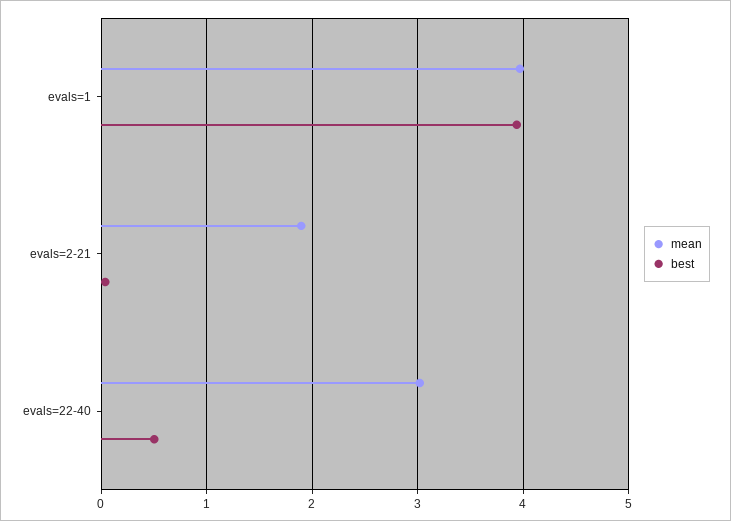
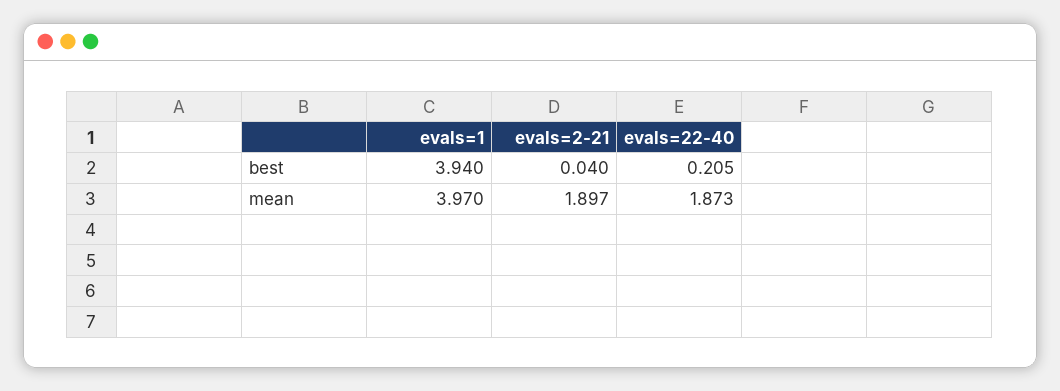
mean, evals=22-40: 3 -> 1.873
best, evals=22-40: 0.5 -> 0.205

